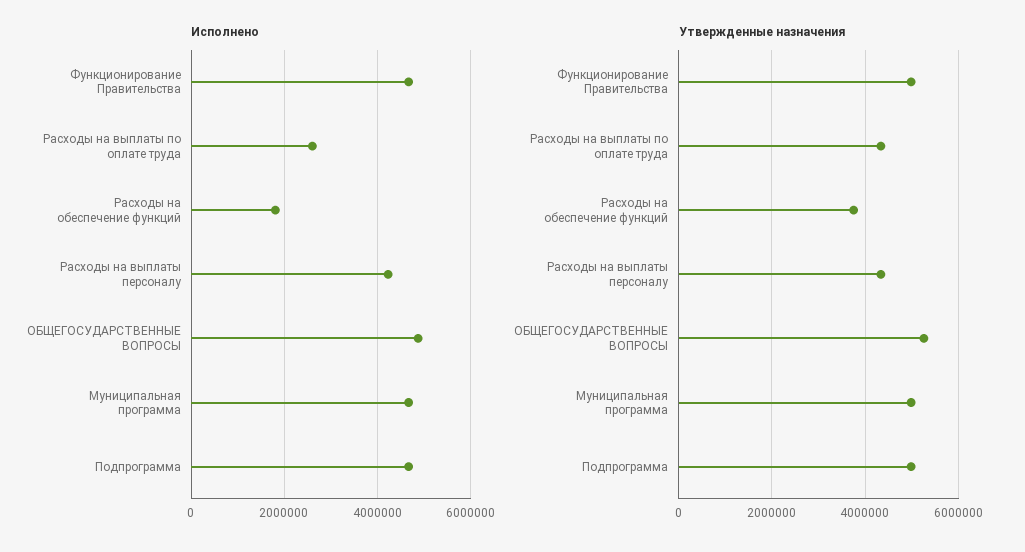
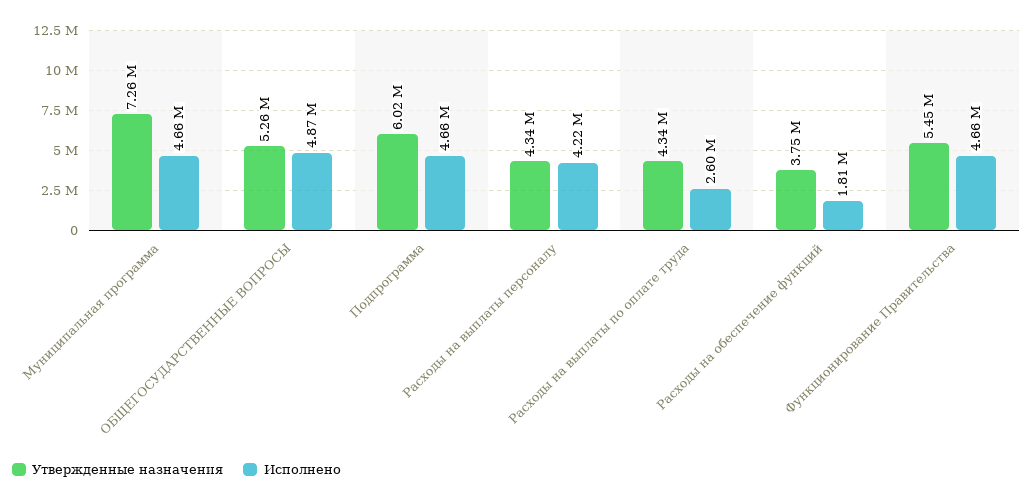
Утвержденные назначения, Функционирование Правительства: 5000000 -> 5450000
Утвержденные назначения, Муниципальная программа: 5000000 -> 7260000
Утвержденные назначения, Подпрограмма: 5000000 -> 6020000

